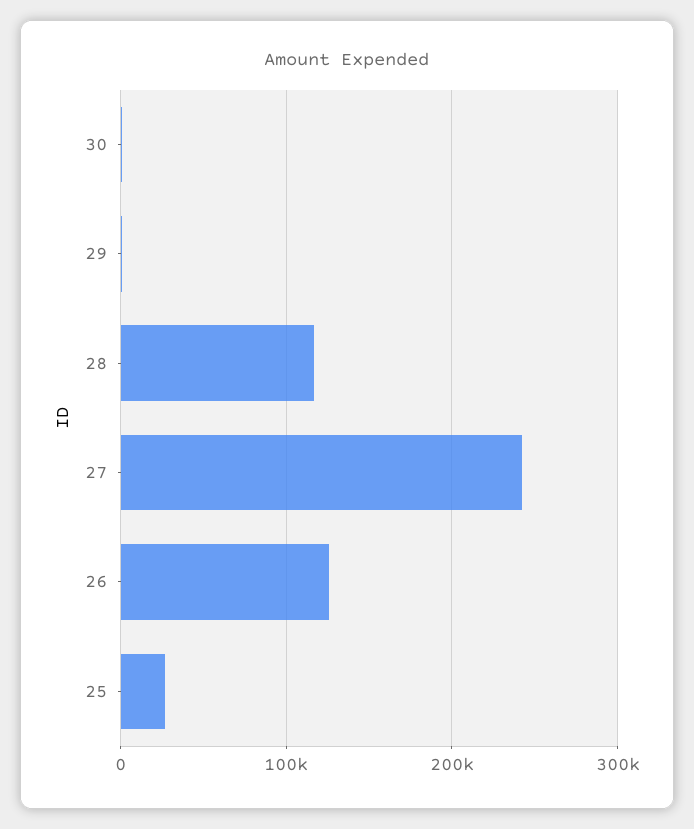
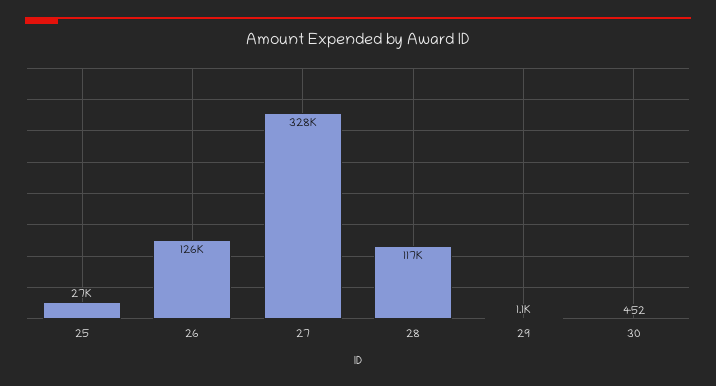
27: 240000 -> 328000

